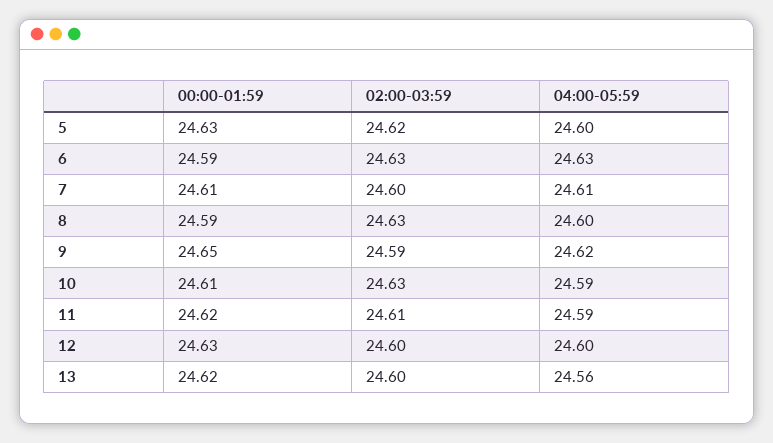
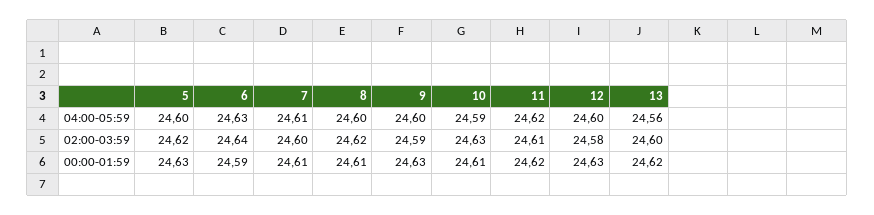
02:00-03:59, 6: 24.63 -> 24.64
00:00-01:59, 8: 24.59 -> 24.61
02:00-03:59, 8: 24.63 -> 24.62
00:00-01:59, 9: 24.65 -> 24.63
04:00-05:59, 9: 24.62 -> 24.6
04:00-05:59, 11: 24.59 -> 24.62
02:00-03:59, 12: 24.6 -> 24.58

